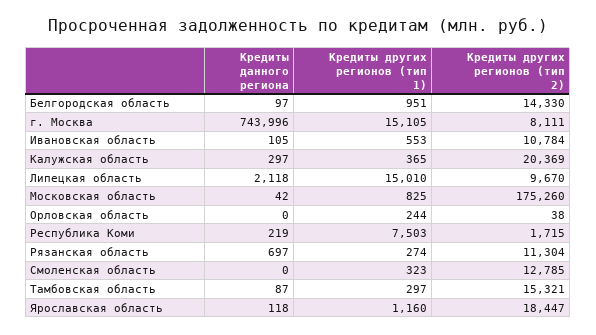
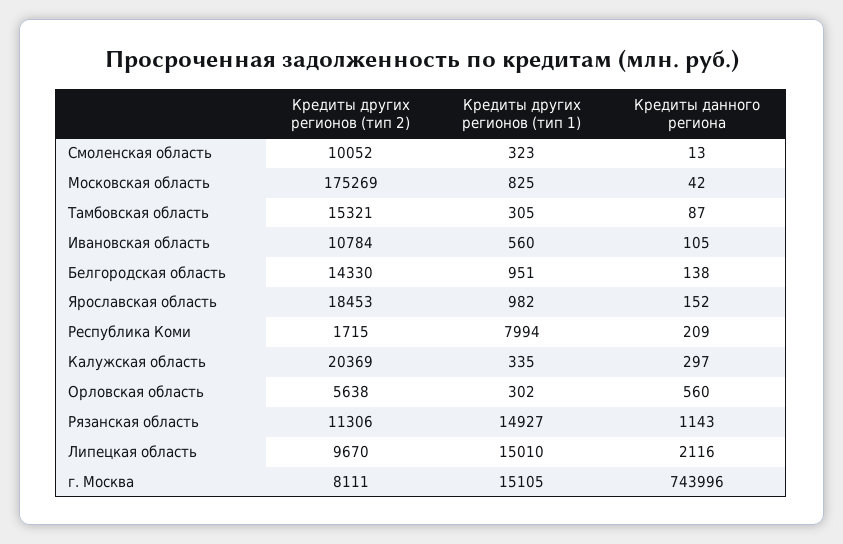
Кредиты данного региона, Белгородская область: 97 -> 138
Кредиты других регионов (тип 1), Ивановская область: 553 -> 560
Кредиты других регионов (тип 1), Калужская область: 365 -> 335
Кредиты данного региона, Липецкая область: 2118 -> 2116
Кредиты других регионов (тип 2), Московская область: 175260 -> 175269
Кредиты данного региона, Орловская область: 0 -> 560
Кредиты других регионов (тип 1), Орловская область: 244 -> 302
Кредиты других регионов (тип 2), Орловская область: 38 -> 5638
Кредиты данного региона, Республика Коми: 219 -> 209
Кредиты других регионов (тип 1), Республика Коми: 7503 -> 7994
Кредиты данного региона, Рязанская область: 697 -> 1143
Кредиты других регионов (тип 1), Рязанская область: 274 -> 14927
Кредиты других регионов (тип 2), Рязанская область: 11304 -> 11306
Кредиты данного региона, Смоленская область: 0 -> 13
Кредиты других регионов (тип 2), Смоленская область: 12785 -> 10052
Кредиты других регионов (тип 1), Тамбовская область: 297 -> 305
Кредиты данного региона, Ярославская область: 118 -> 152
Кредиты других регионов (тип 1), Ярославская область: 1160 -> 982
Кредиты других регионов (тип 2), Ярославская область: 18447 -> 18453

